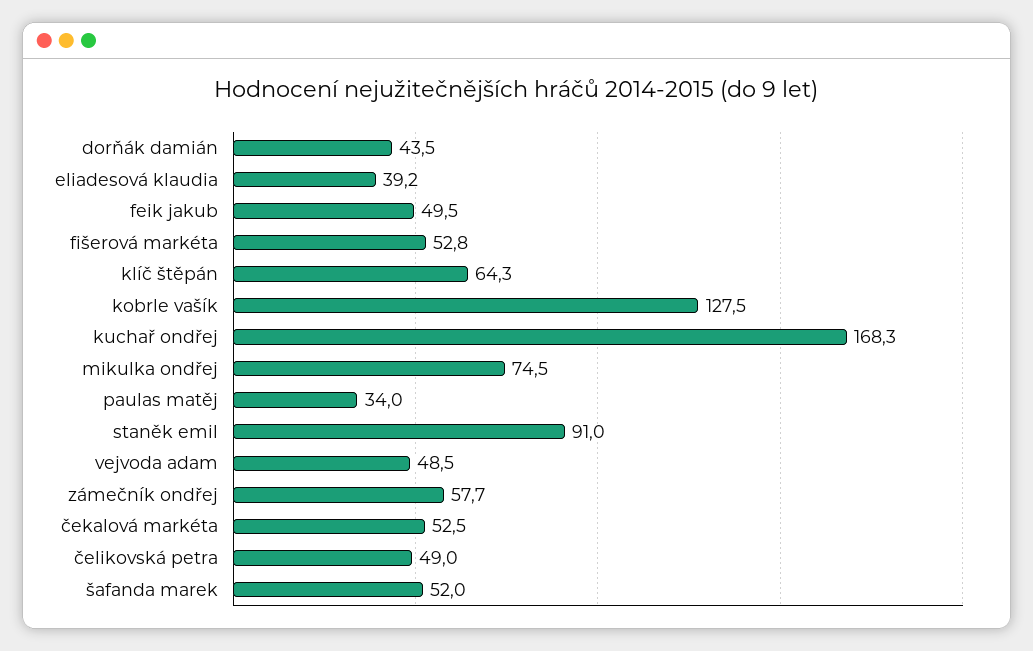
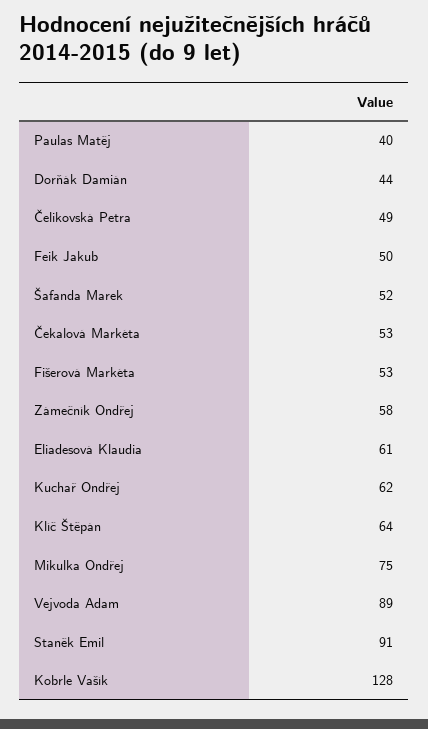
eliadesová klaudia: 39.2 -> 61
kuchař ondřej: 168.3 -> 62
paulas matěj: 34 -> 40
vejvoda adam: 48.5 -> 89

